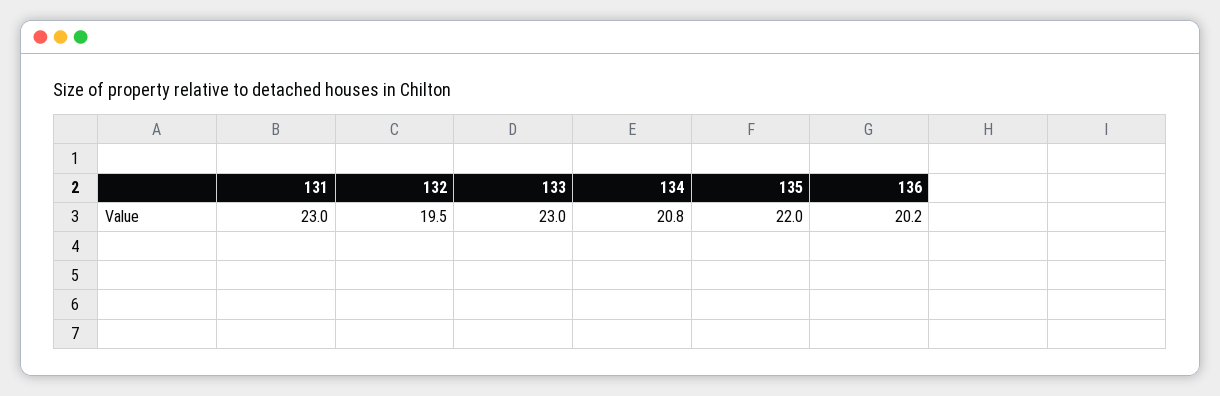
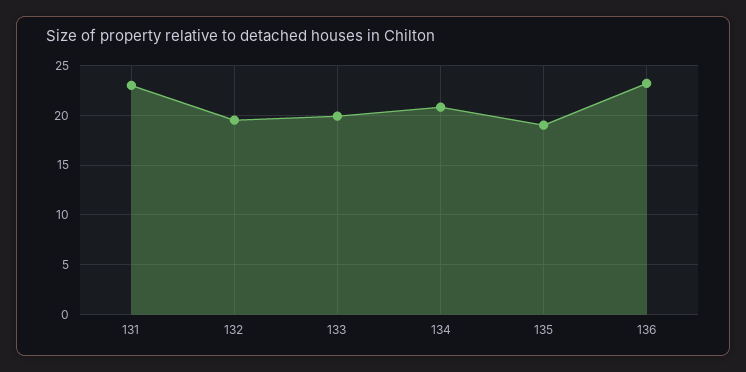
133: 23 -> 20
135: 22 -> 19
136: 20.2 -> 23

